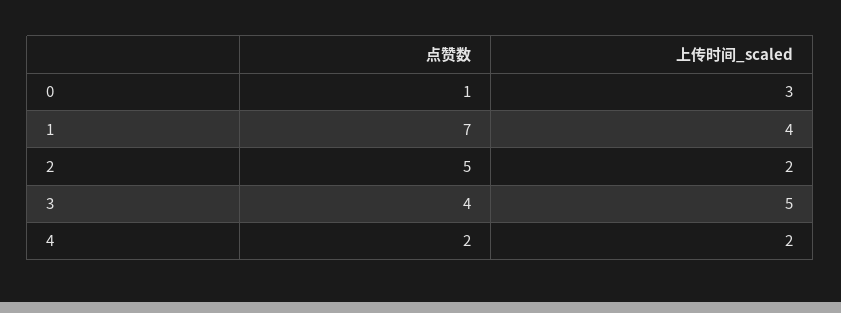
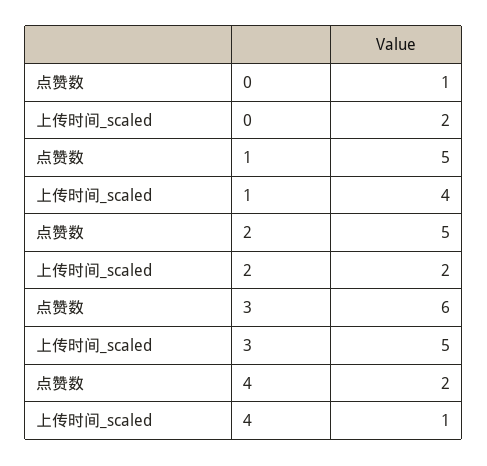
上传时间_scaled, 0: 3 -> 2
点赞数, 1: 7 -> 5
点赞数, 3: 4 -> 6
上传时间_scaled, 4: 2 -> 1

